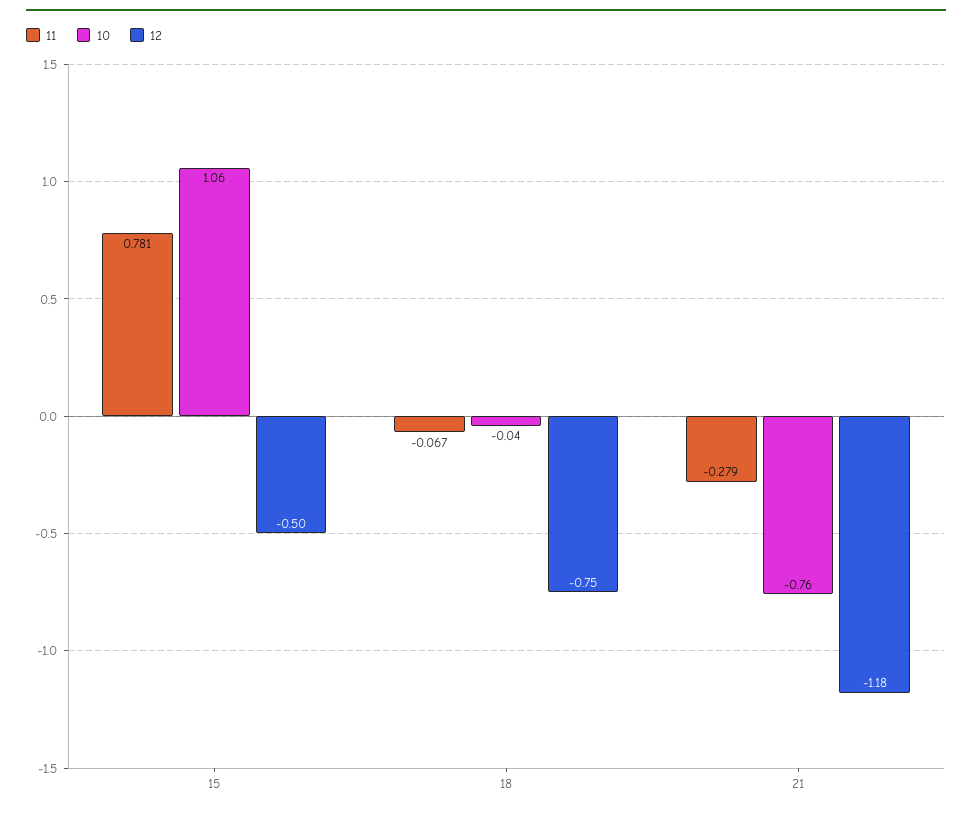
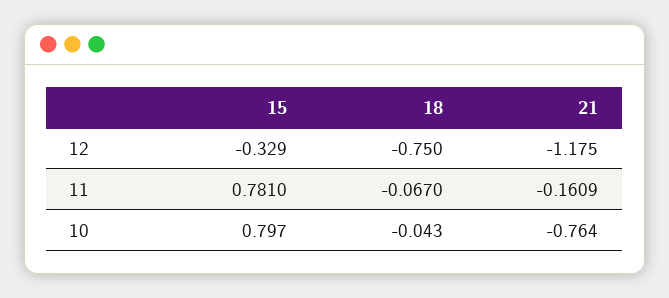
10, 15: 1.06 -> 0.797
12, 15: -0.5 -> -0.329
11, 21: -0.279 -> -0.1609

